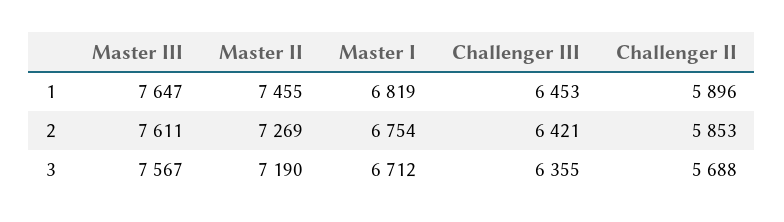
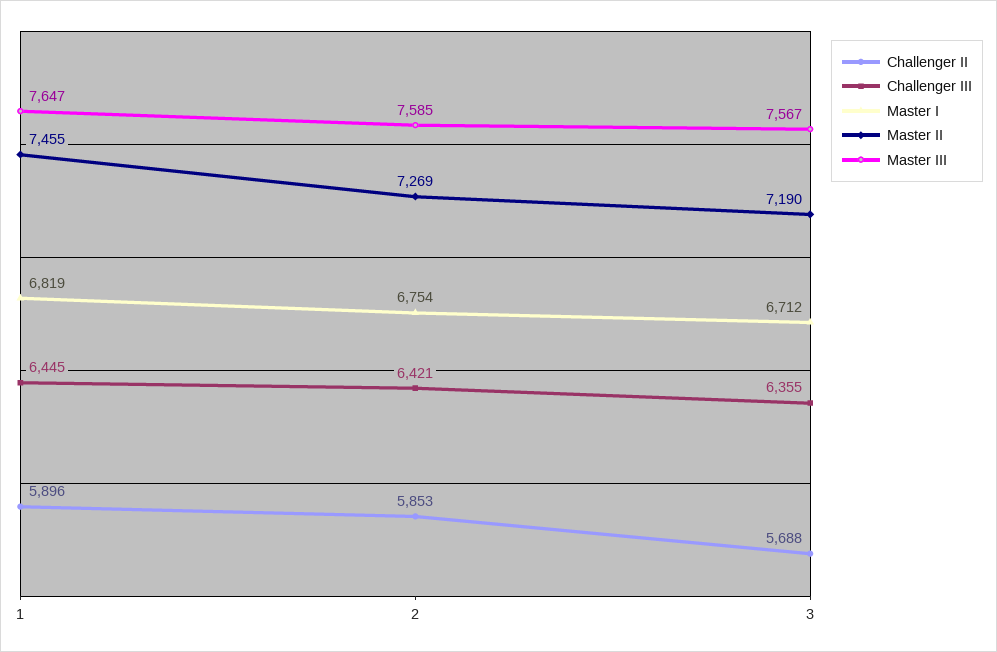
Challenger III, 1: 6453 -> 6445
Master III, 2: 7611 -> 7585

